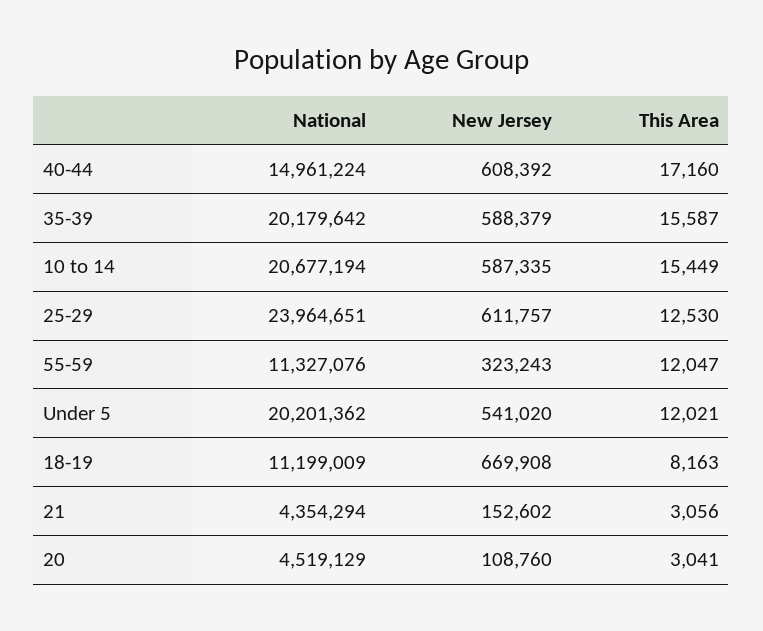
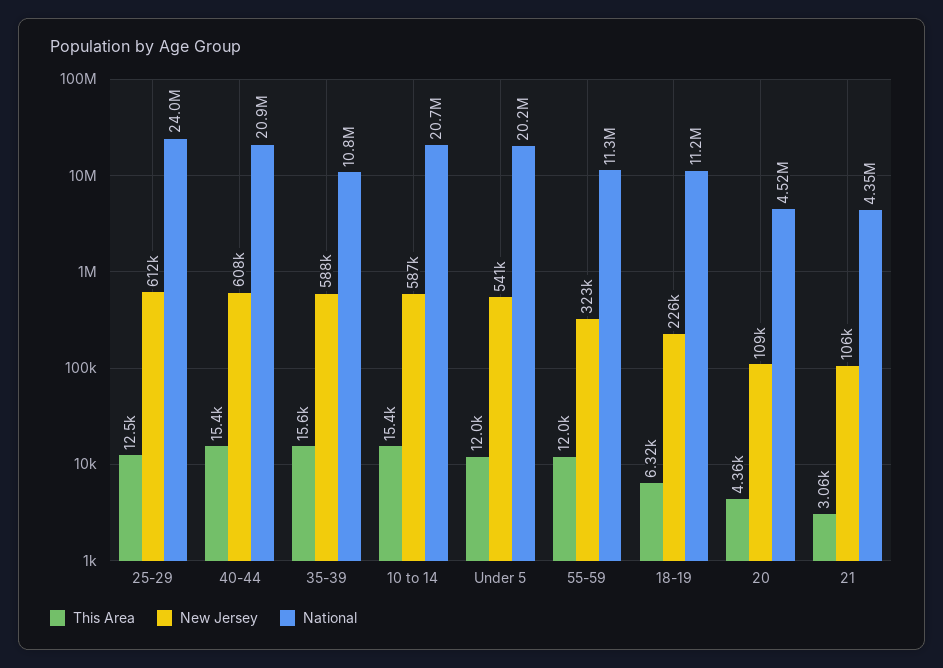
National, 40-44: 14961224 -> 20900000
This Area, 40-44: 17160 -> 15400
National, 35-39: 20179642 -> 10800000
New Jersey, 18-19: 669908 -> 226000
This Area, 18-19: 8163 -> 6320
New Jersey, 21: 152602 -> 106000
This Area, 20: 3041 -> 4360

